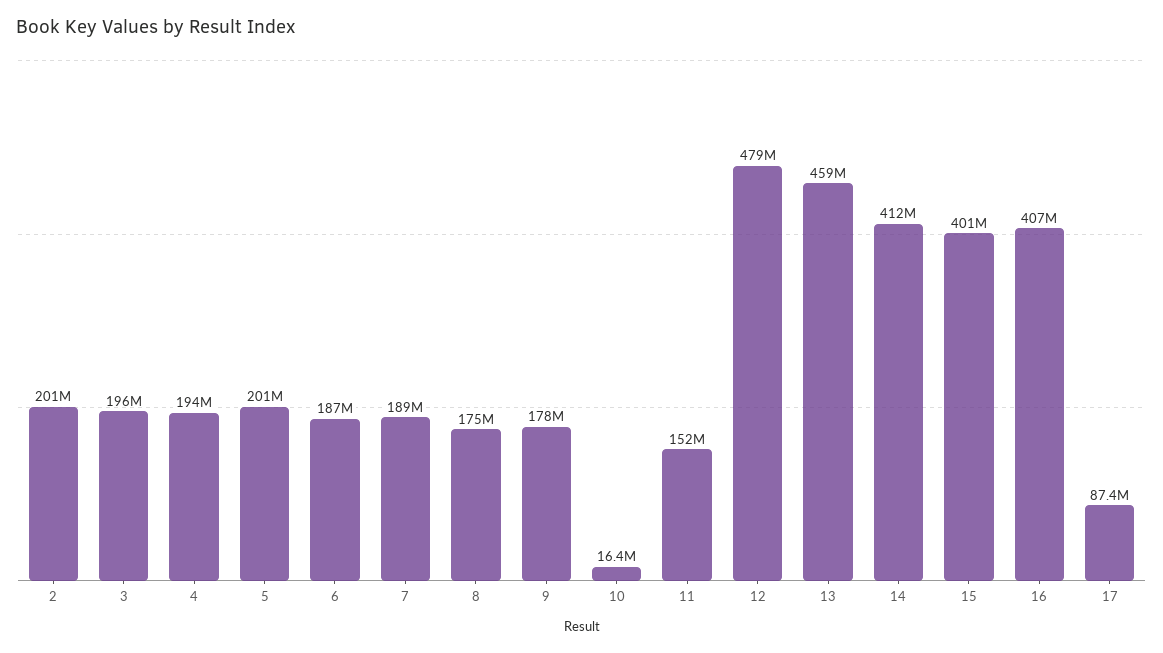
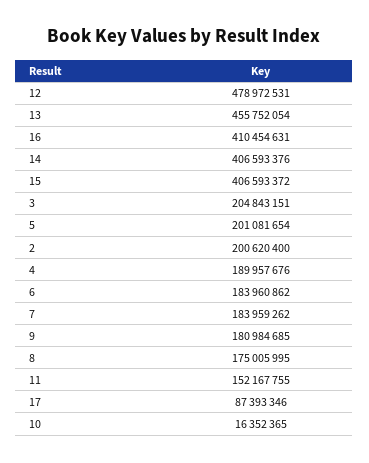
3: 196000000 -> 204843151
4: 194000000 -> 189957676
6: 187000000 -> 183960862
7: 189000000 -> 183959262
9: 178000000 -> 180984685
13: 459000000 -> 455752054
14: 412000000 -> 406593376
15: 401000000 -> 406593372
16: 407000000 -> 410454631

